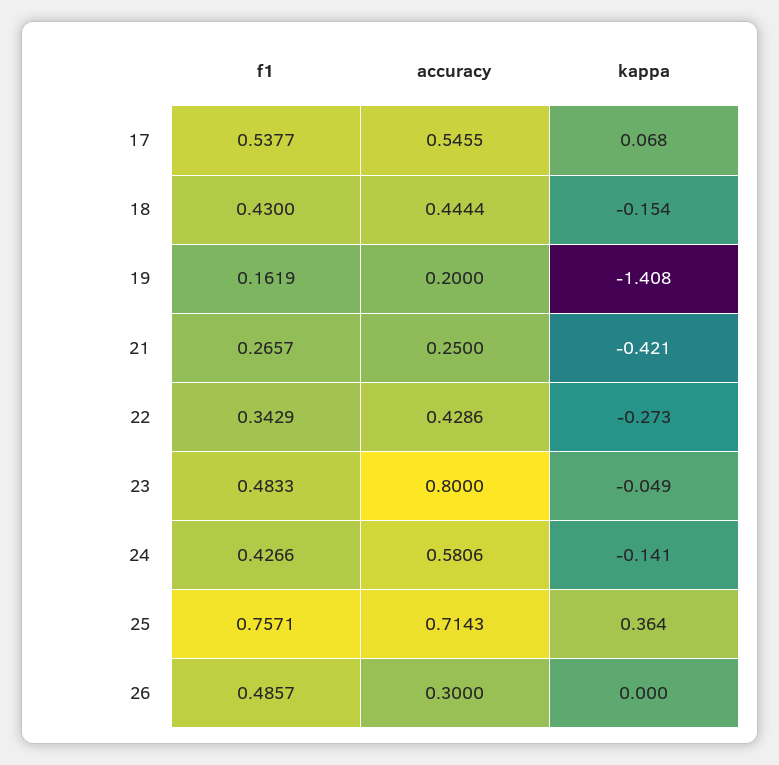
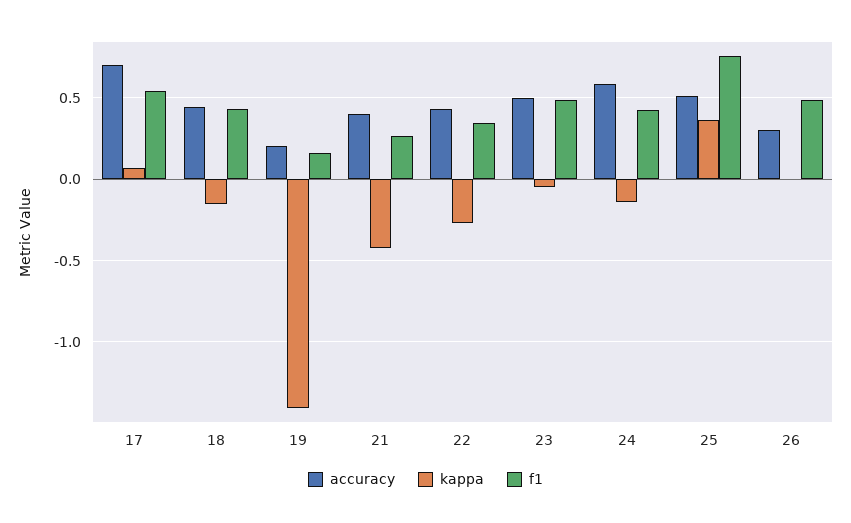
accuracy, 17: 0.5455 -> 0.7
accuracy, 21: 0.25 -> 0.4
accuracy, 23: 0.8 -> 0.5
accuracy, 25: 0.7143 -> 0.5

